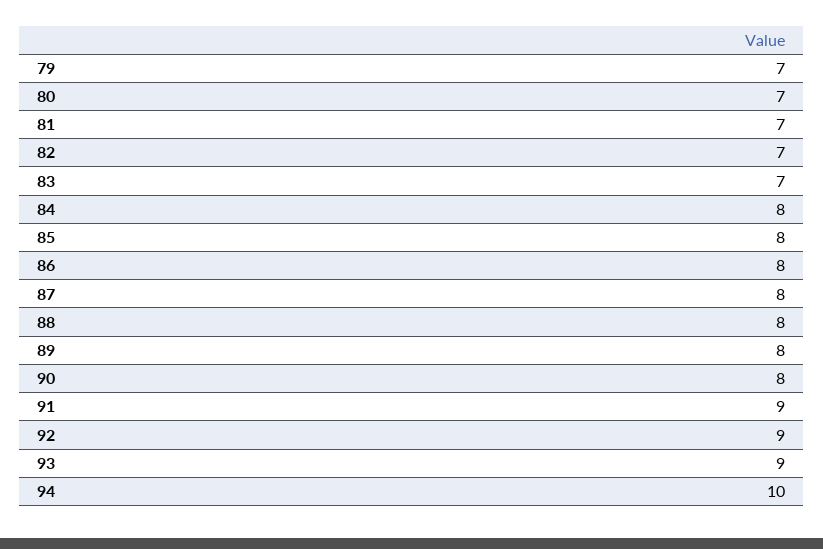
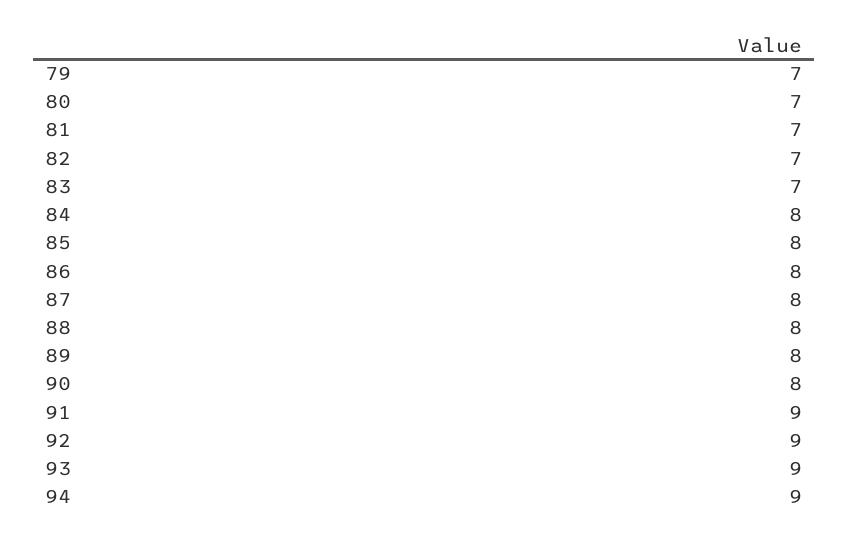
94: 10 -> 9

